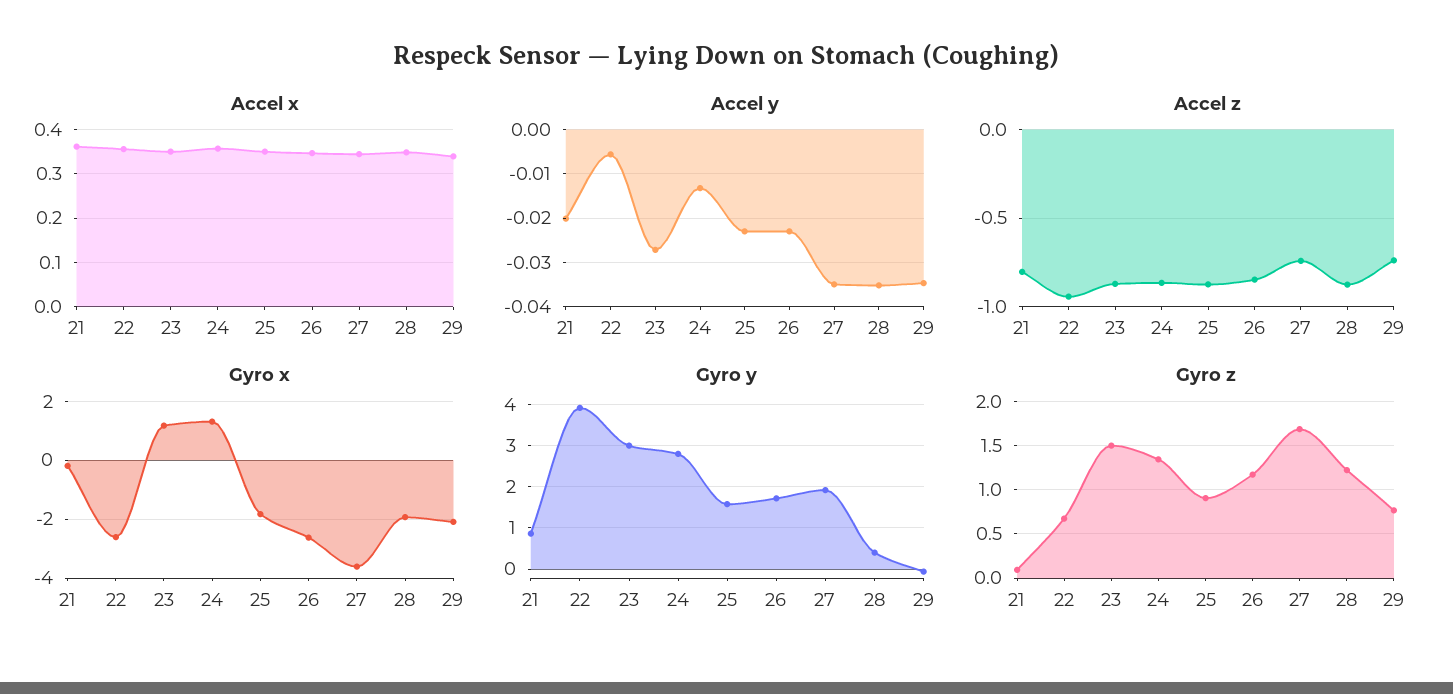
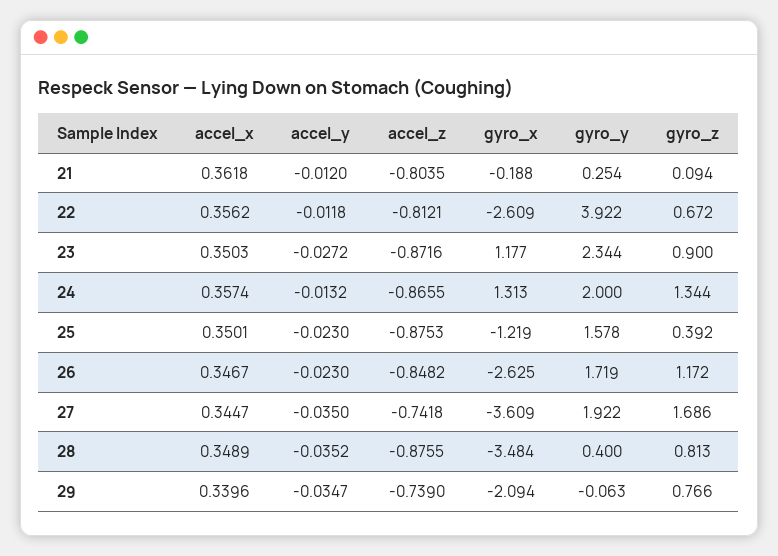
Accel y, 21: -0.02 -> -0.012
Accel y, 22: -0.006 -> -0.0118
Accel z, 22: -0.95 -> -0.8121
Gyro x, 25: -1.75 -> -1.219
Gyro x, 28: -2 -> -3.484
Gyro y, 21: 0.8 -> 0.254
Gyro y, 23: 3 -> 2.344
Gyro y, 24: 2.8 -> 2
Gyro z, 23: 1.5 -> 0.9
Gyro z, 25: 0.9 -> 0.392
Gyro z, 28: 1.2 -> 0.813

